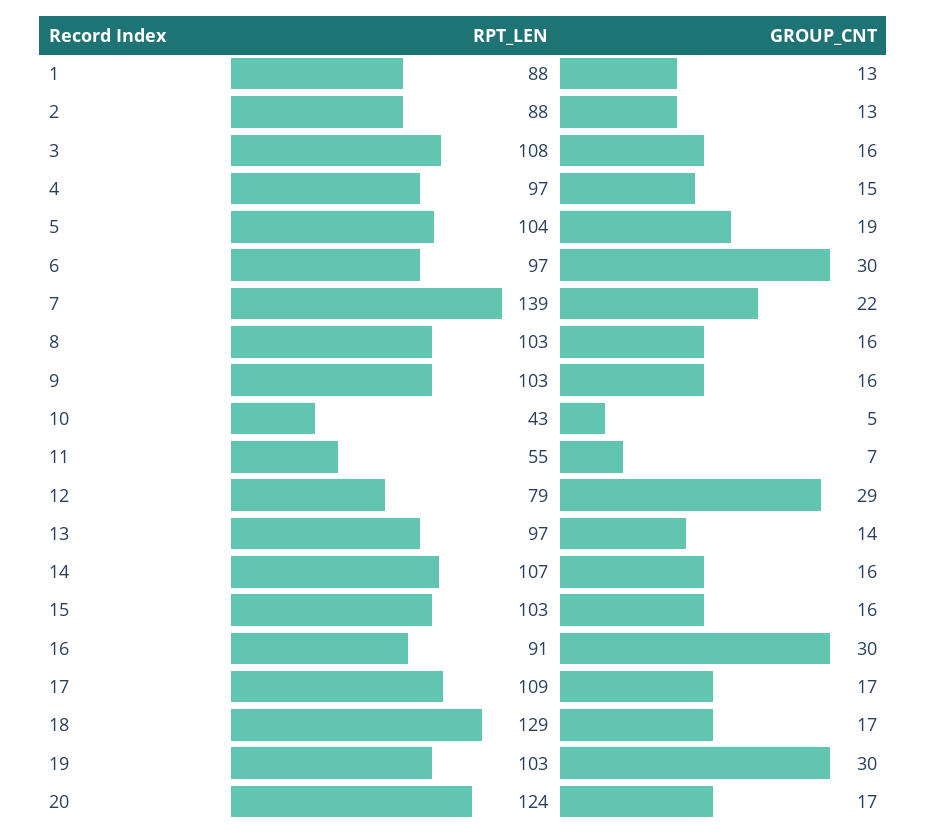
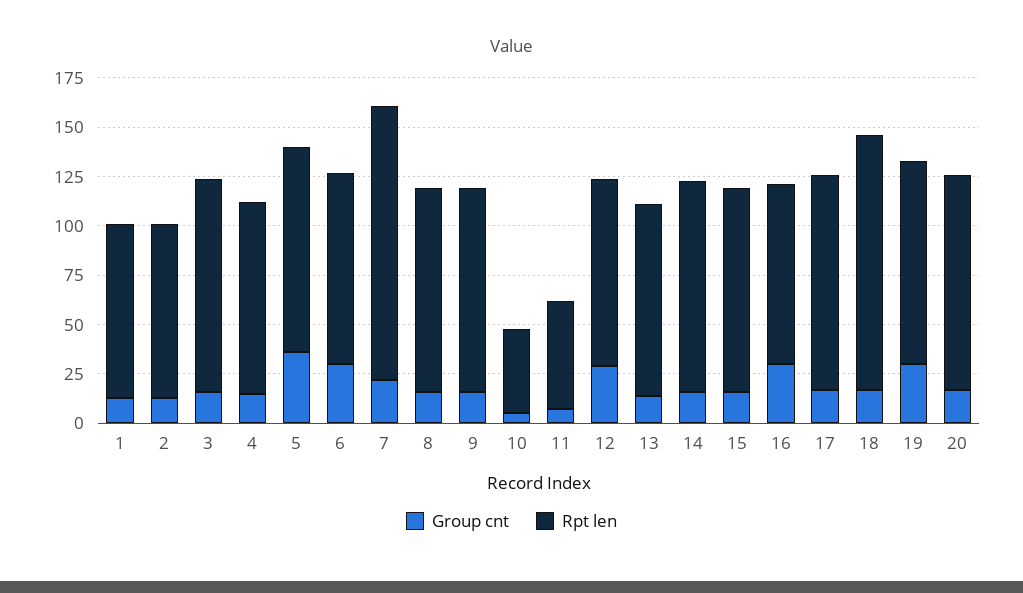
GROUP_CNT, 5: 19 -> 35
RPT_LEN, 12: 79 -> 95
RPT_LEN, 20: 124 -> 110

